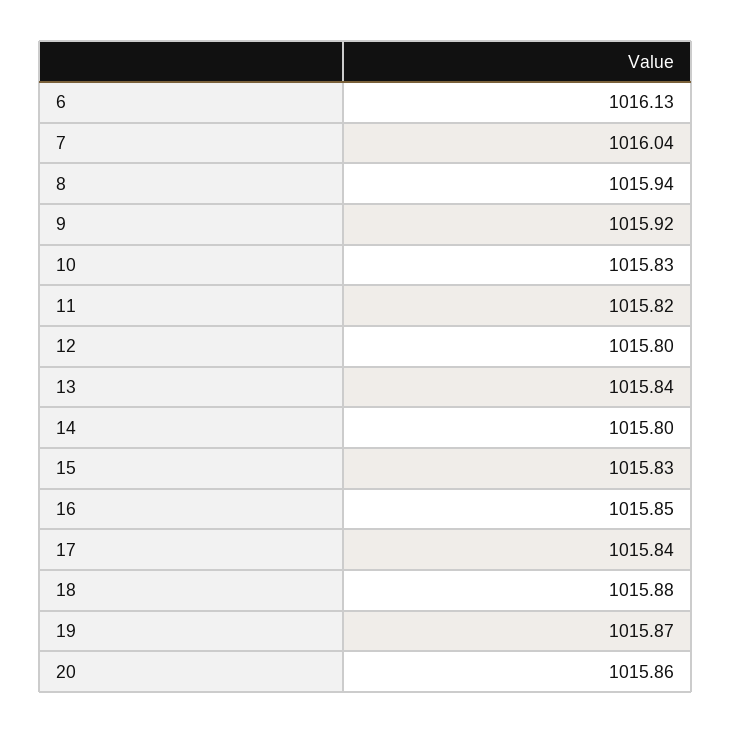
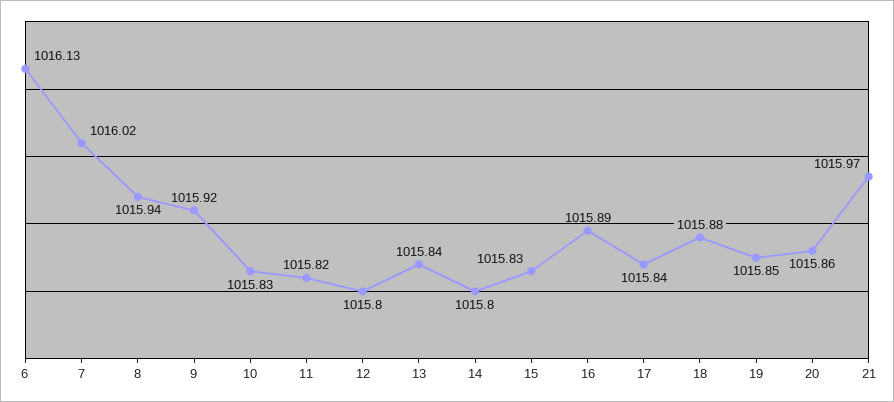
7: 1016.04 -> 1016.02
16: 1015.85 -> 1015.89
19: 1015.87 -> 1015.85
21: none -> 1015.97

